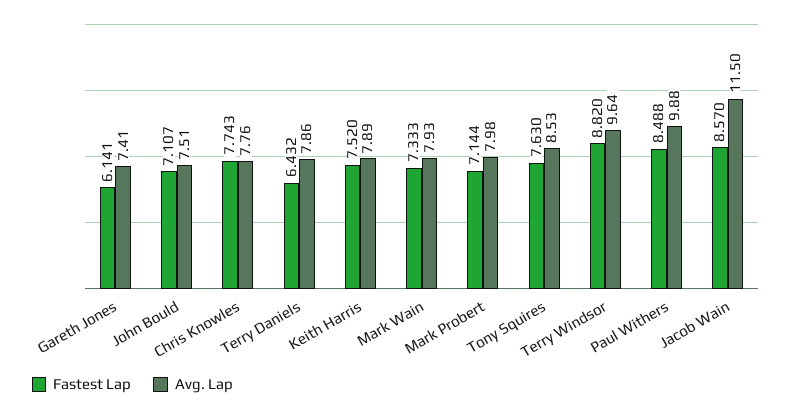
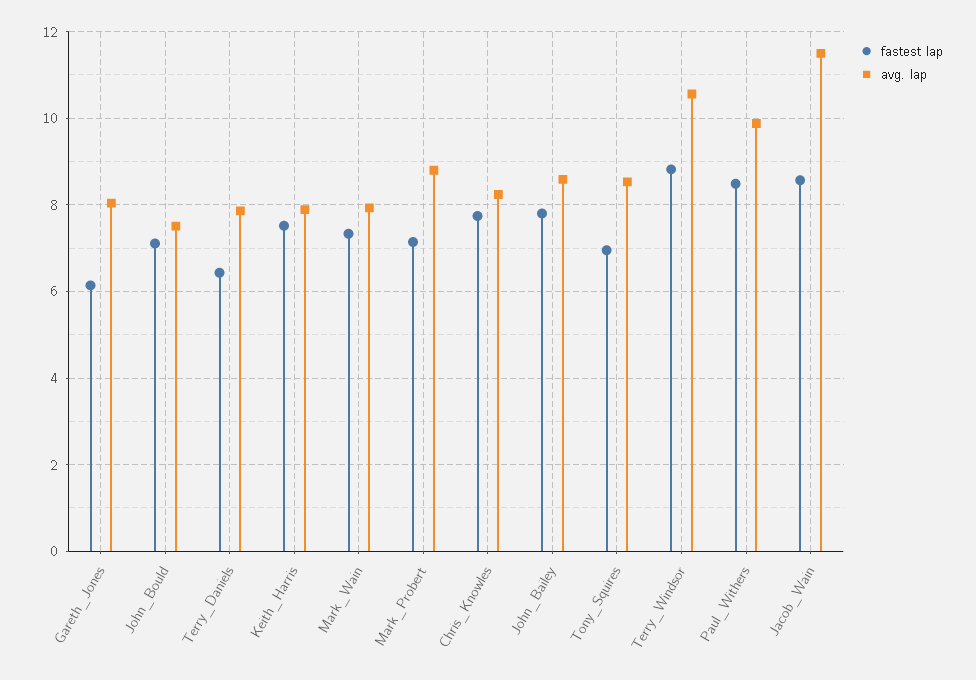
Avg. Lap, Gareth Jones: 7.41 -> 8
Avg. Lap, Chris Knowles: 7.76 -> 8.2
Avg. Lap, Mark Probert: 7.98 -> 8.8
Fastest Lap, Tony Squires: 7.63 -> 7
Avg. Lap, Terry Windsor: 9.64 -> 10.6
Fastest Lap, John_Bailey: none -> 7.8
Avg. Lap, John_Bailey: none -> 8.6

